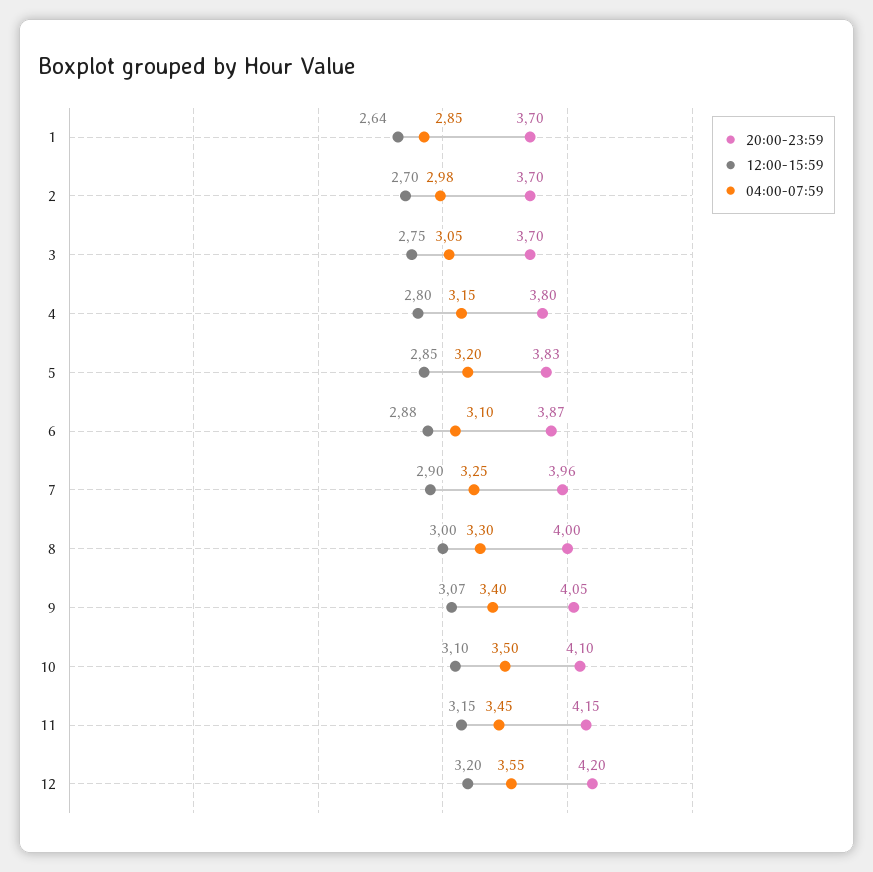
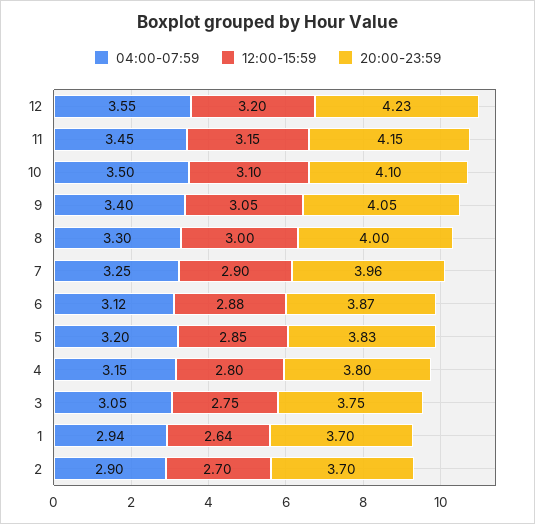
04:00-07:59, 1: 2.85 -> 2.94
04:00-07:59, 2: 2.98 -> 2.9
20:00-23:59, 3: 3.7 -> 3.75
04:00-07:59, 6: 3.1 -> 3.12
12:00-15:59, 9: 3.07 -> 3.05
20:00-23:59, 12: 4.2 -> 4.23

